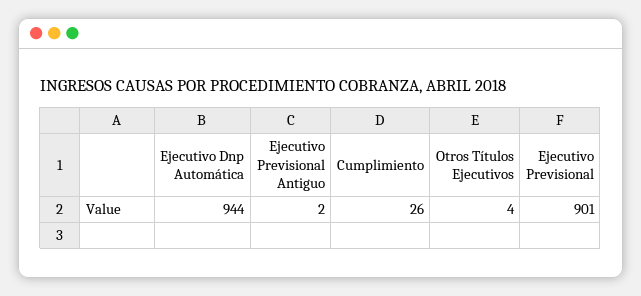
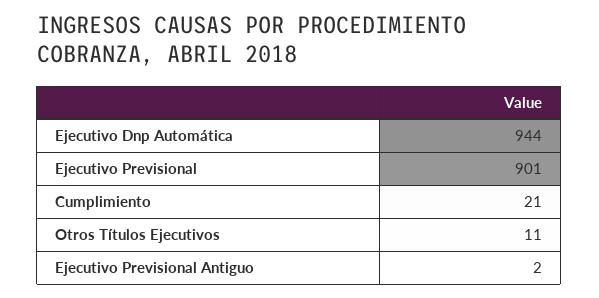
Cumplimiento: 26 -> 21
Otros Títulos Ejecutivos: 4 -> 11

